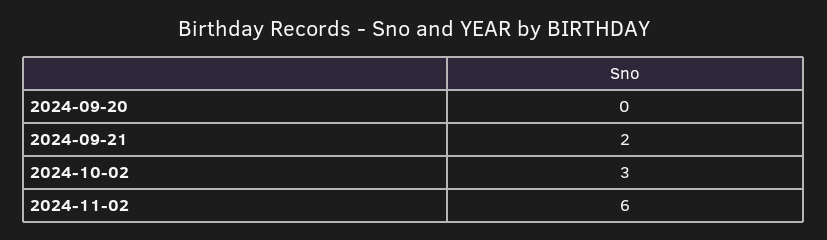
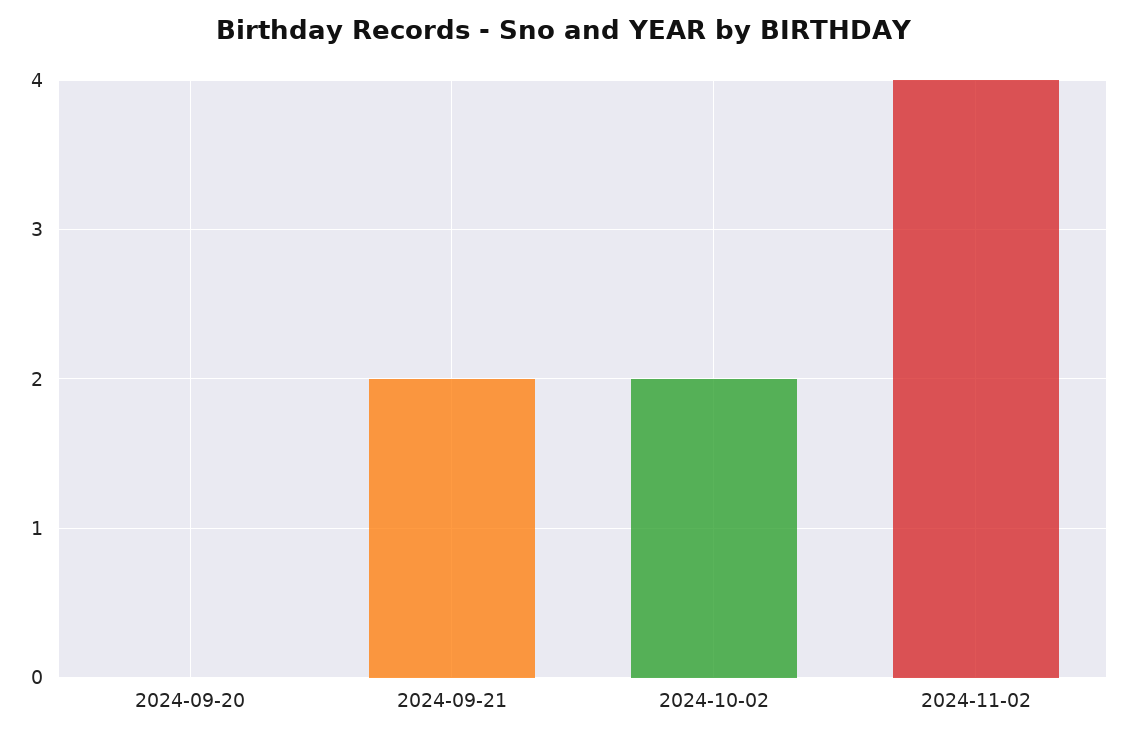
2024-10-02: 3 -> 2
2024-11-02: 6 -> 4

